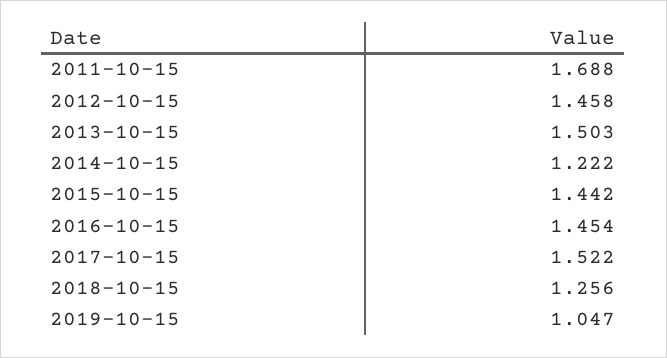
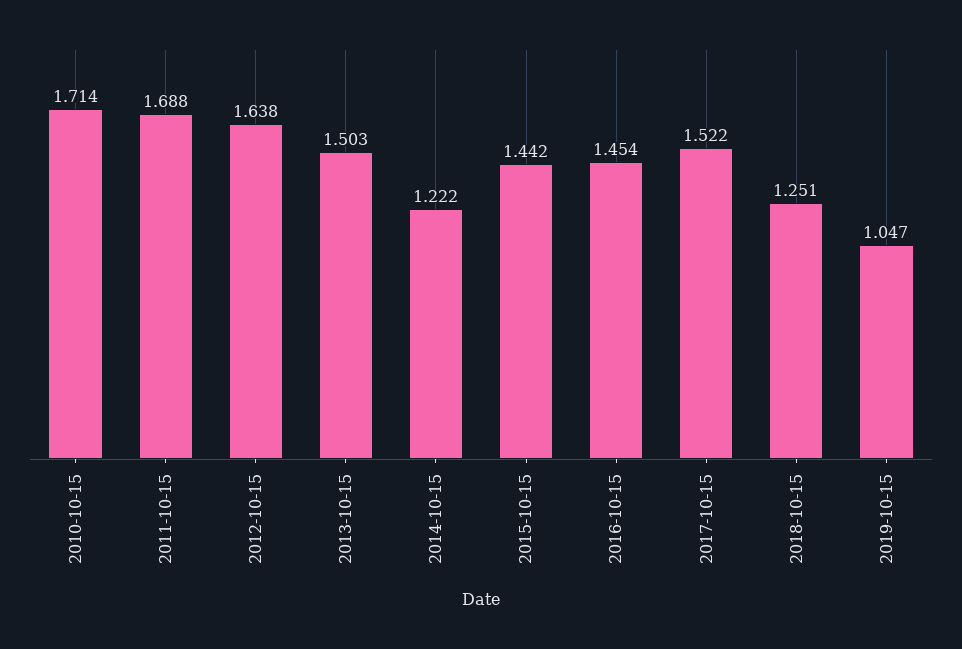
2012-10-15: 1.458 -> 1.638
2018-10-15: 1.256 -> 1.251
2010-10-15: none -> 1.714

